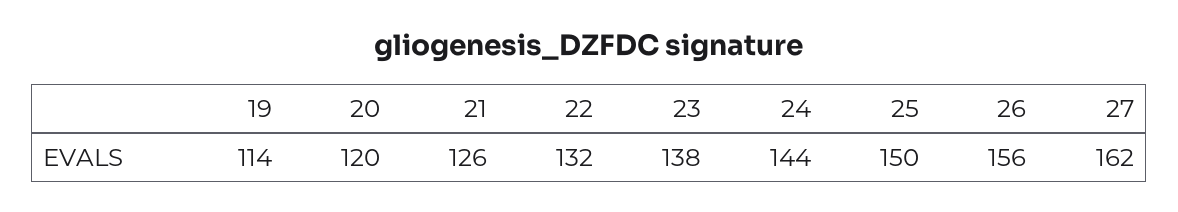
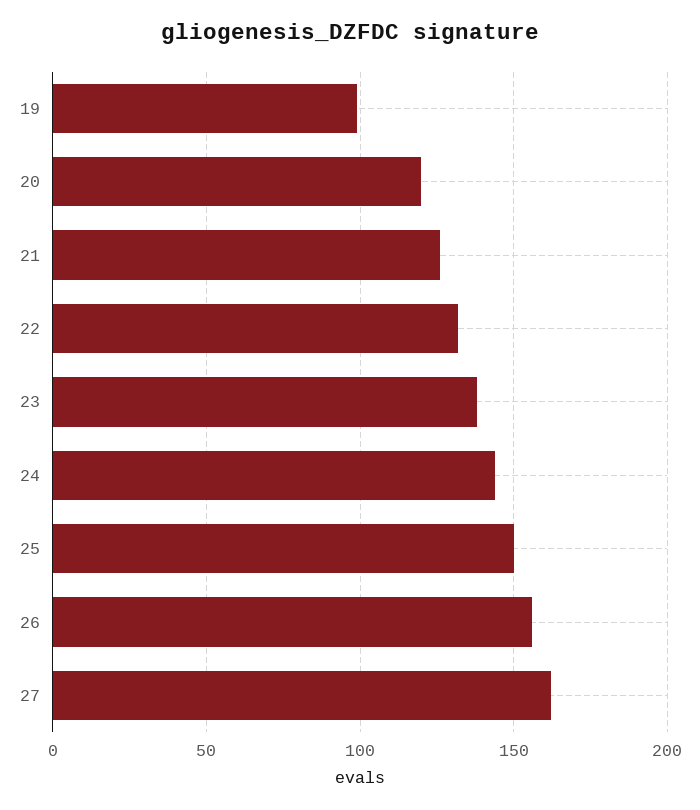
19: 114 -> 100

